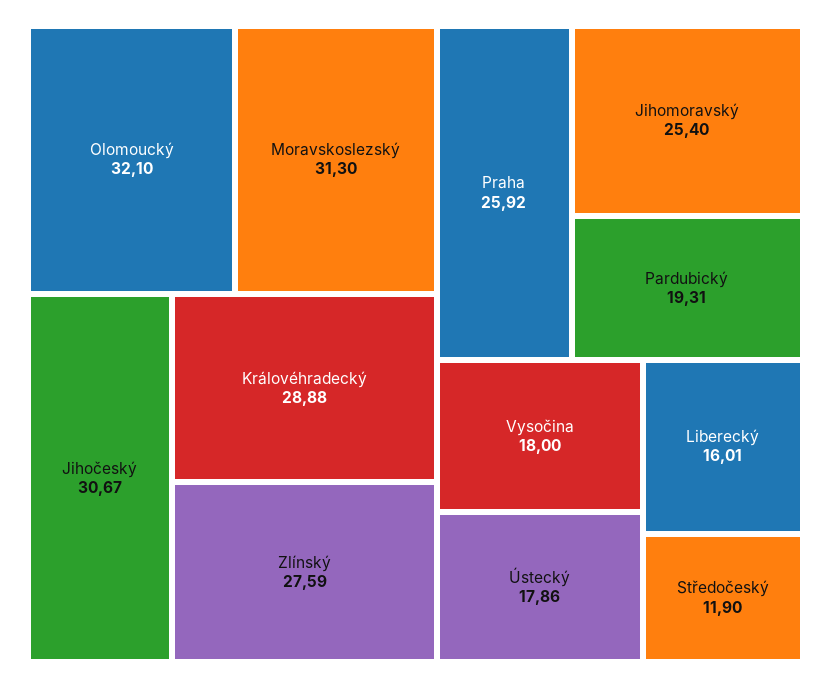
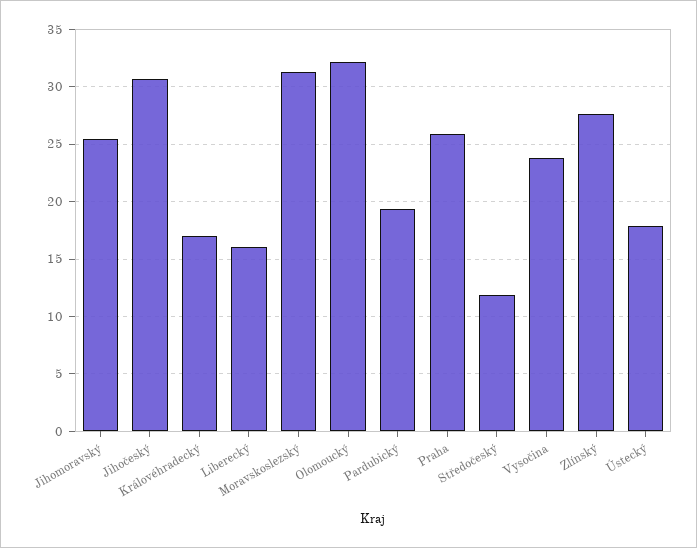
Královéhradecký: 28.88 -> 17
Vysočina: 18 -> 24

